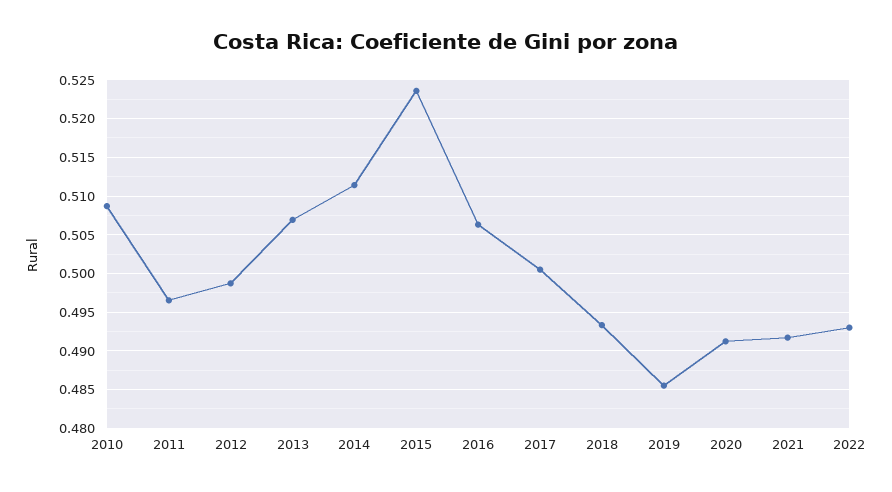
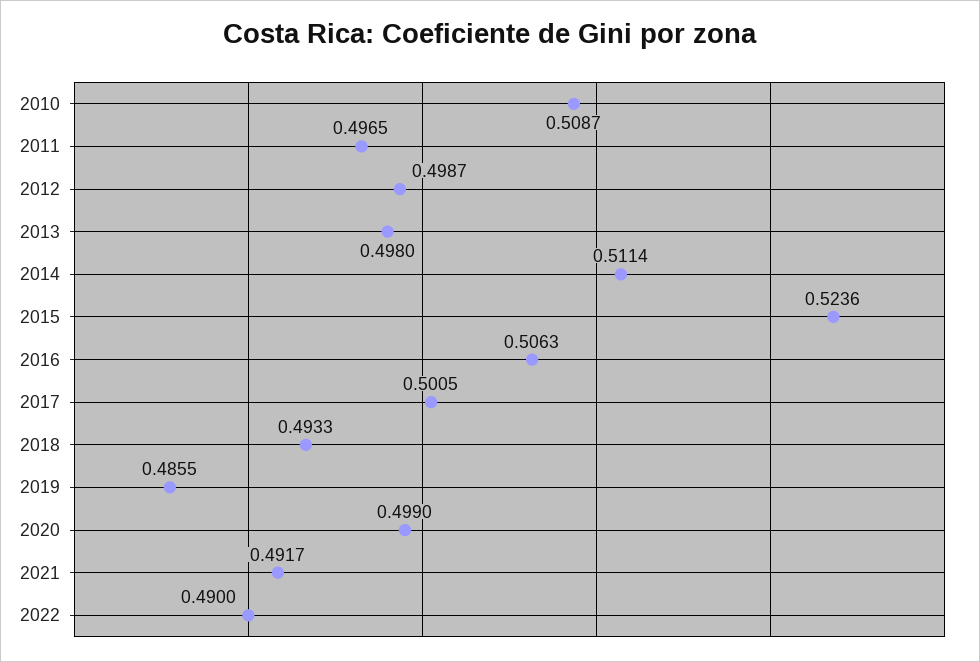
2013: 0.507 -> 0.498
2020: 0.491 -> 0.499
2022: 0.493 -> 0.49

